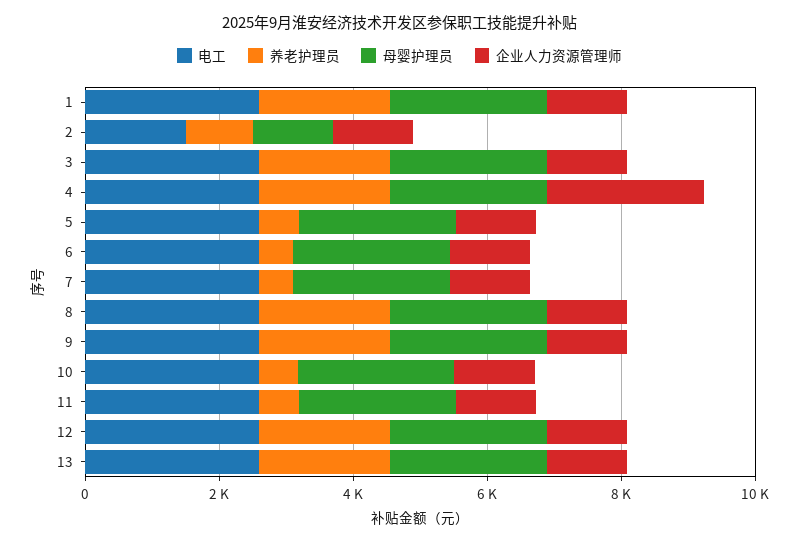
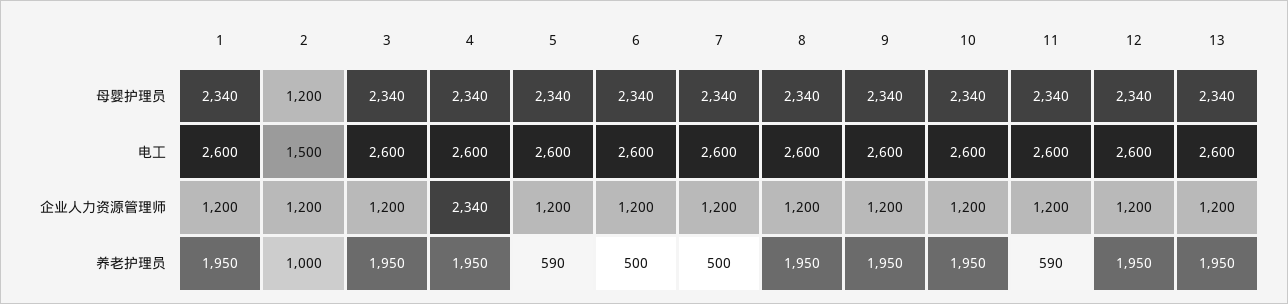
养老护理员, 10: 500 -> 1950

